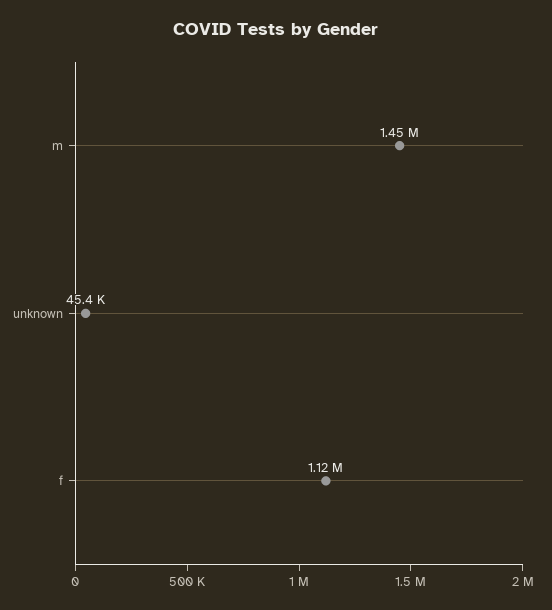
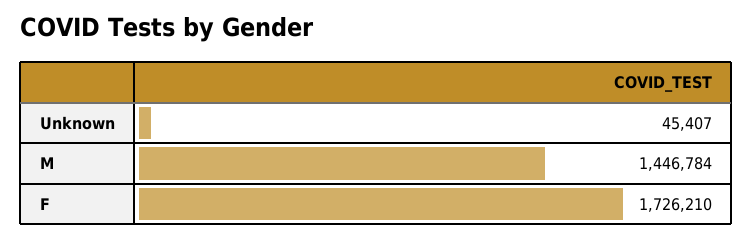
f: 1120000 -> 1726210

